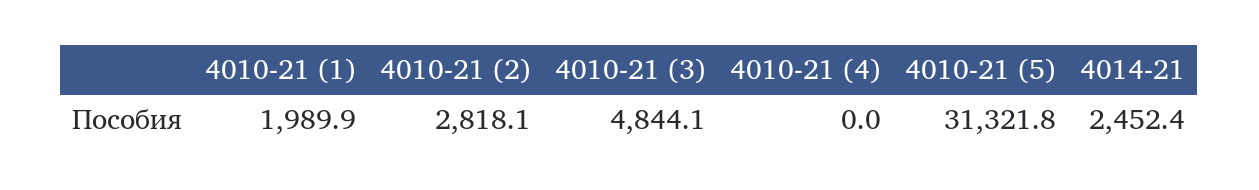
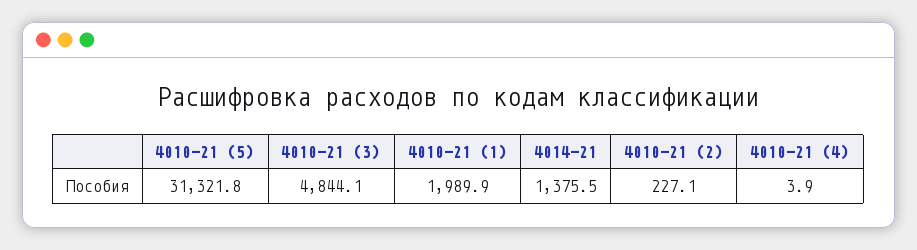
4010-21 (2): 2818.1 -> 227.1
4010-21 (4): 0 -> 3.9
4014-21: 2452.4 -> 1375.5

